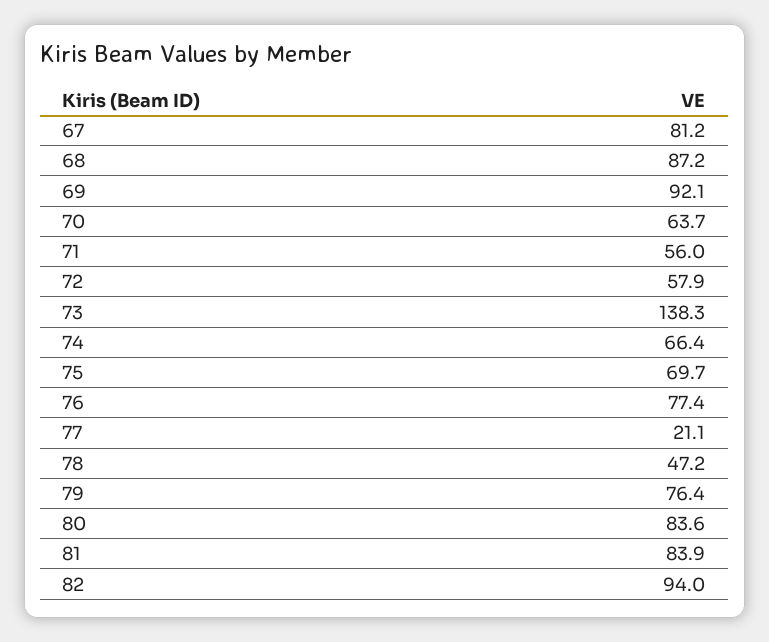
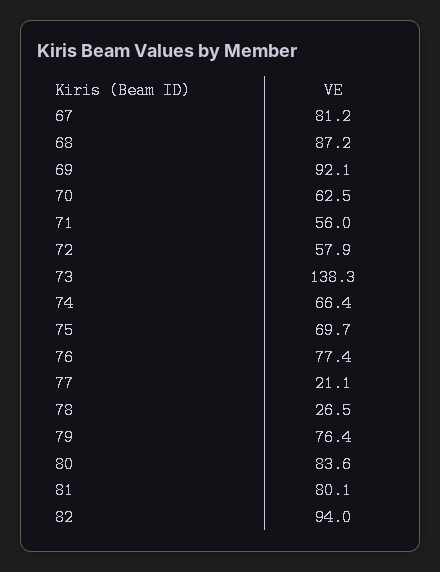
70: 63.7 -> 62.5
78: 47.2 -> 26.5
81: 83.9 -> 80.1

